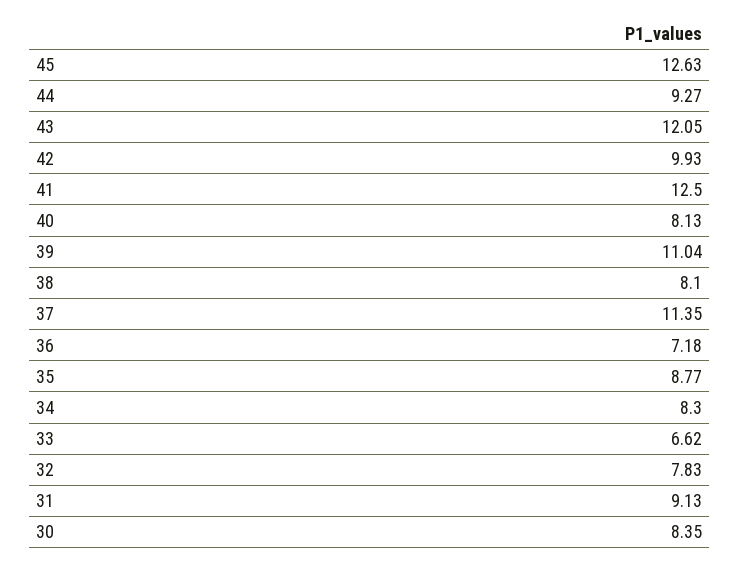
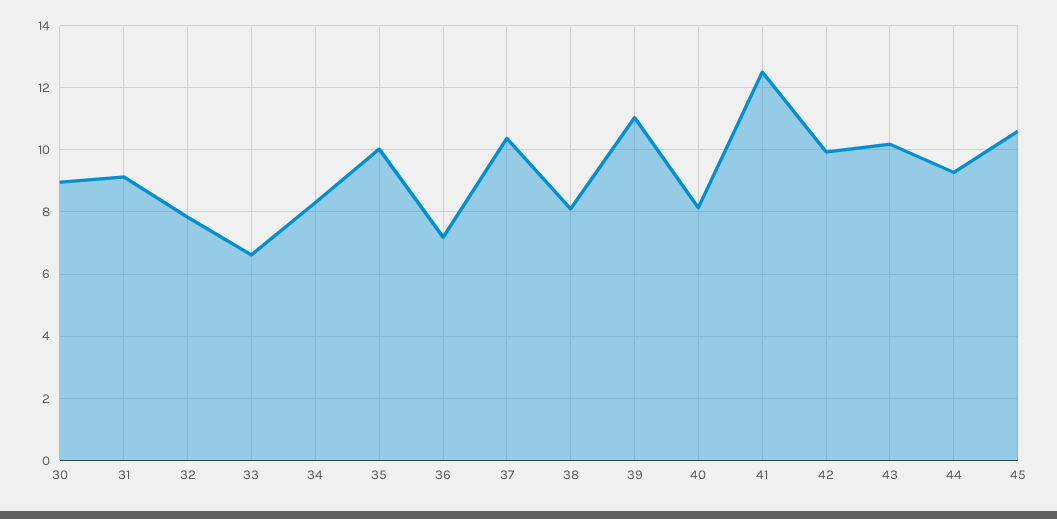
45: 12.63 -> 10.6
43: 12.05 -> 10.2
37: 11.35 -> 10.4
35: 8.77 -> 10
30: 8.35 -> 9

